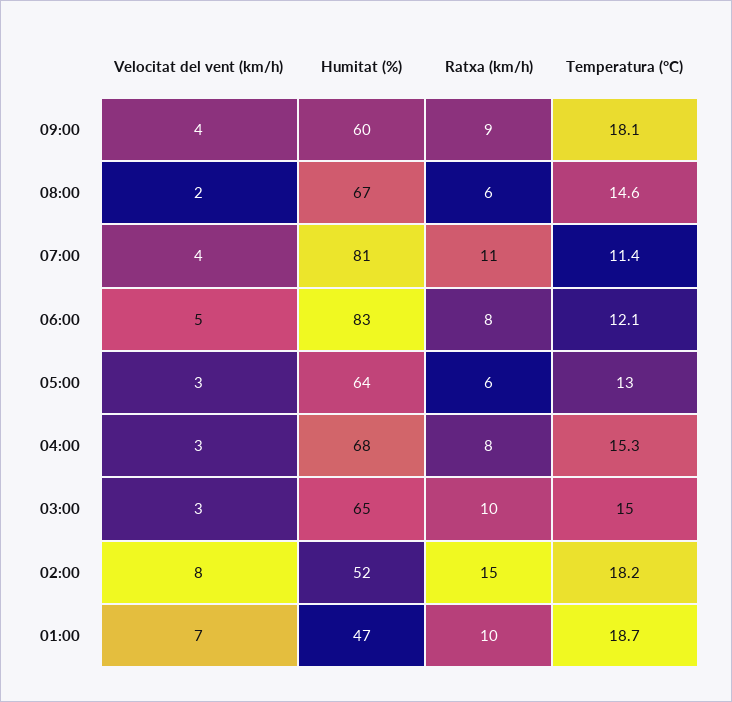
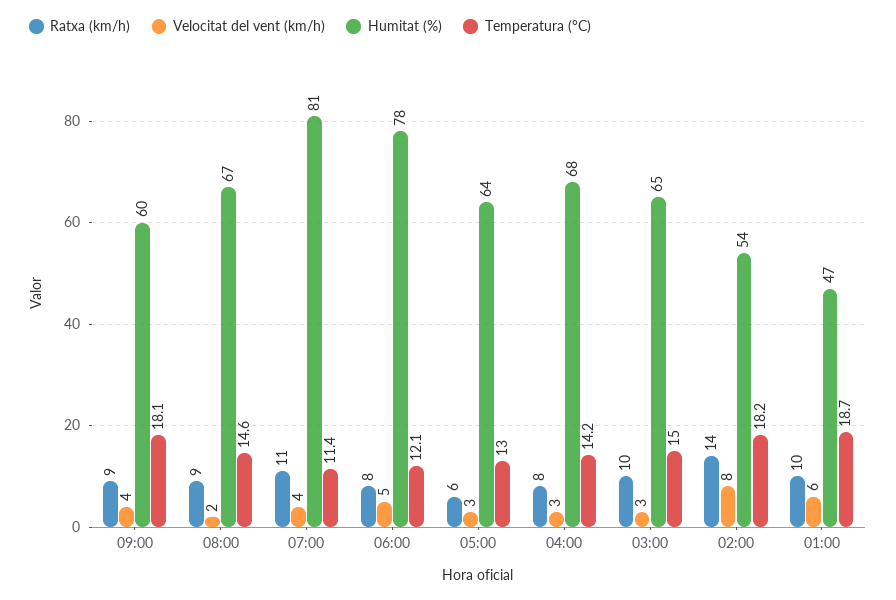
Ratxa (km/h), 08:00: 6 -> 9
Humitat (%), 06:00: 83 -> 78
Temperatura (°C), 04:00: 15.3 -> 14.2
Humitat (%), 02:00: 52 -> 54
Ratxa (km/h), 02:00: 15 -> 14
Velocitat del vent (km/h), 01:00: 7 -> 6

